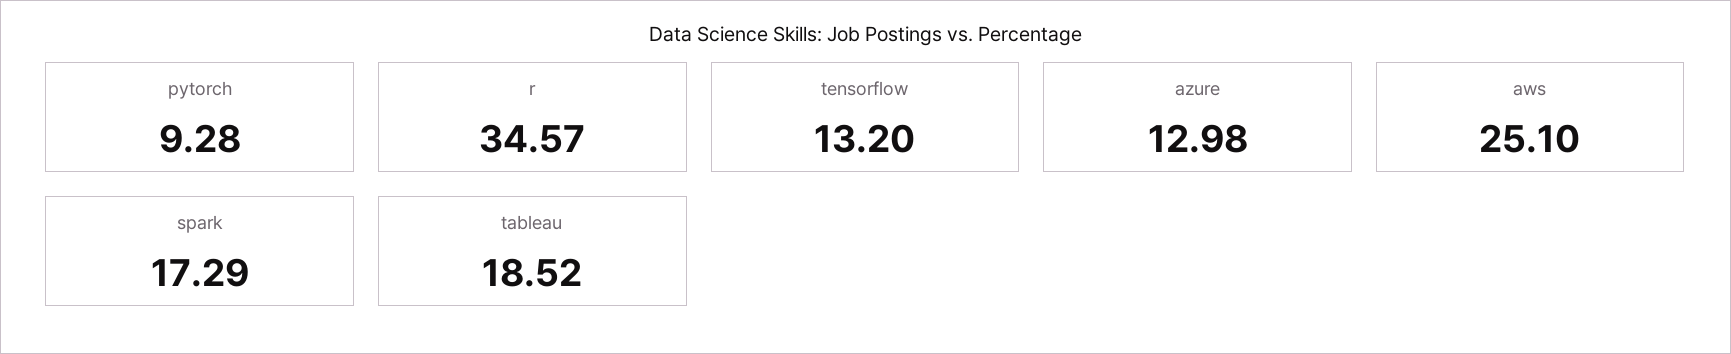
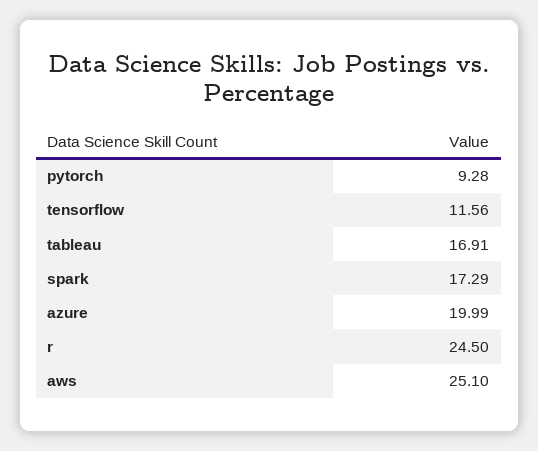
r: 34.57 -> 24.5
tensorflow: 13.2 -> 11.56
azure: 12.98 -> 19.99
tableau: 18.52 -> 16.91

